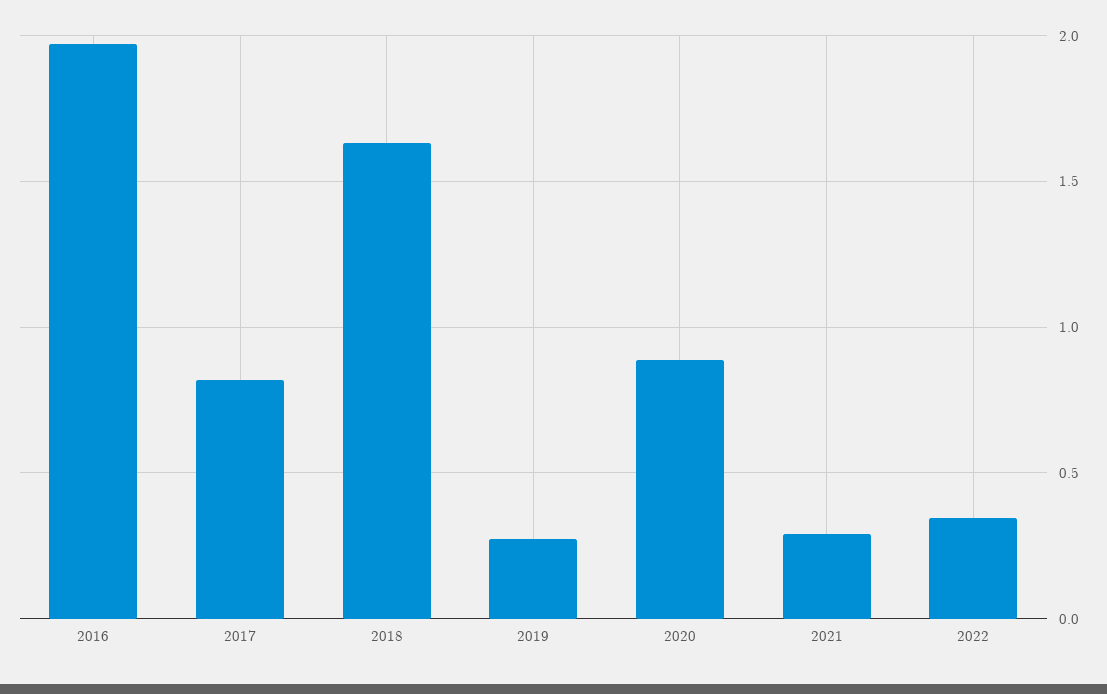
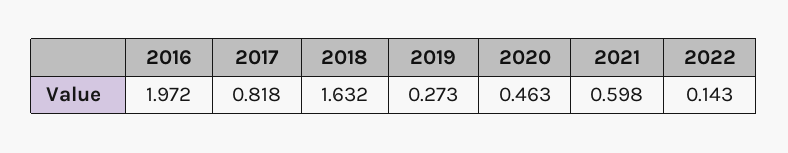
2020: 0.9 -> 0.463
2021: 0.3 -> 0.598
2022: 0.35 -> 0.143

